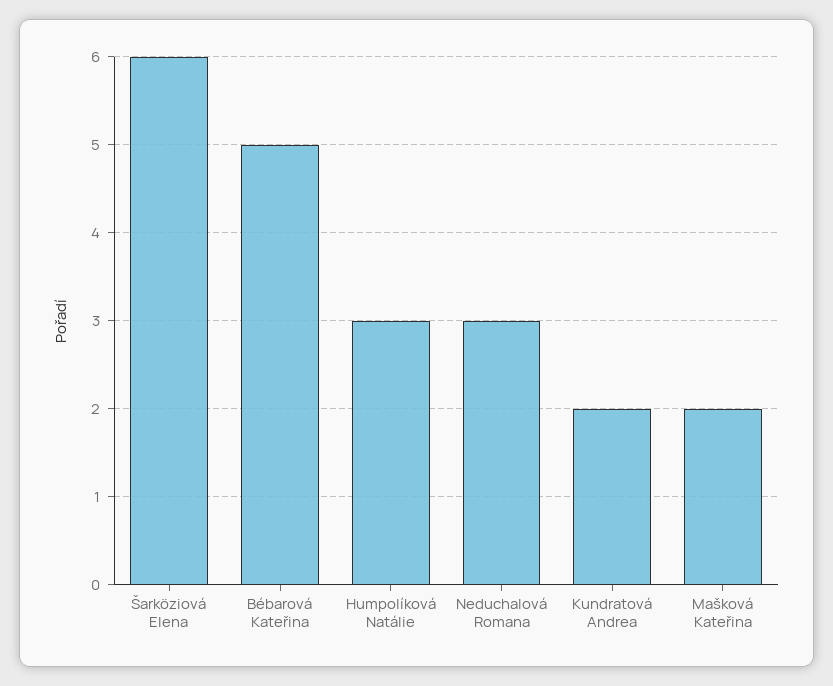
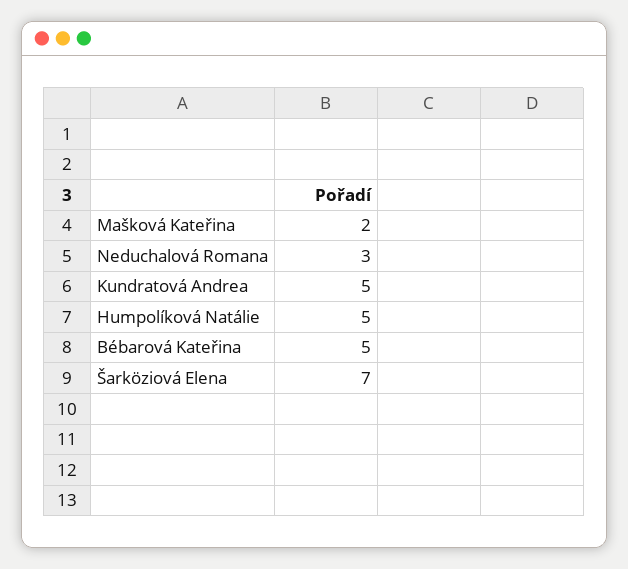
Šarköziová Elena: 6 -> 7
Humpolíková Natálie: 3 -> 5
Kundratová Andrea: 2 -> 5

